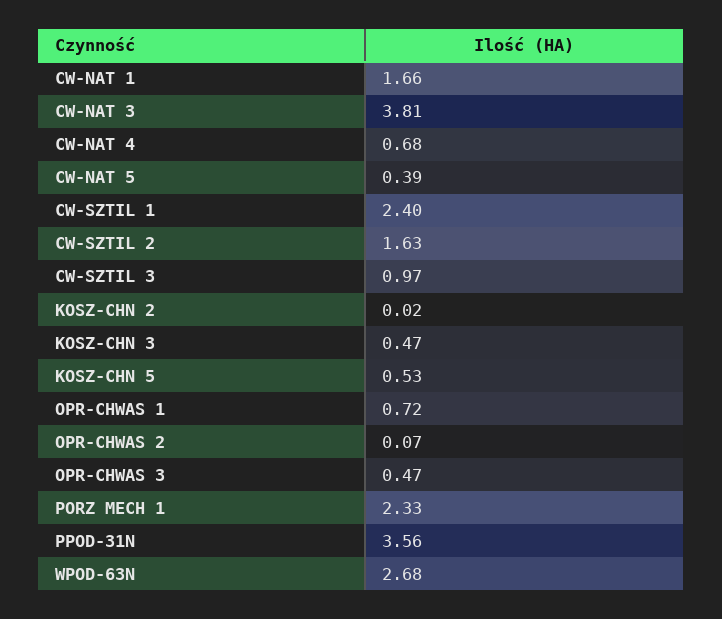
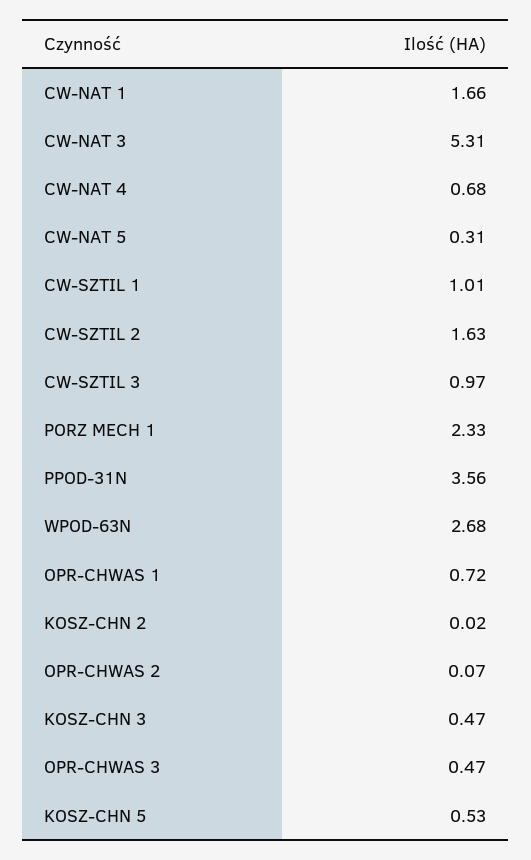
CW-NAT 3: 3.81 -> 5.31
CW-NAT 5: 0.39 -> 0.31
CW-SZTIL 1: 2.4 -> 1.01

